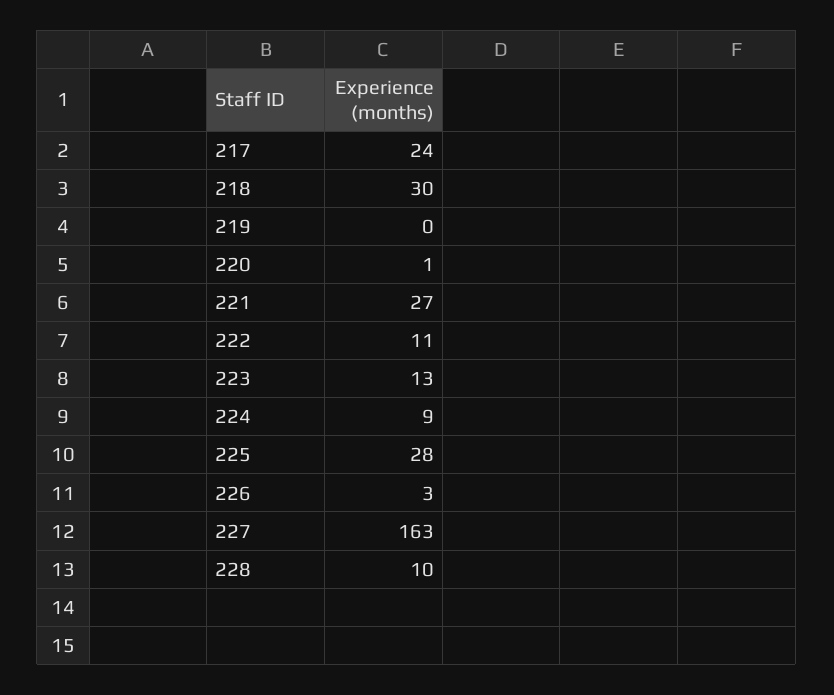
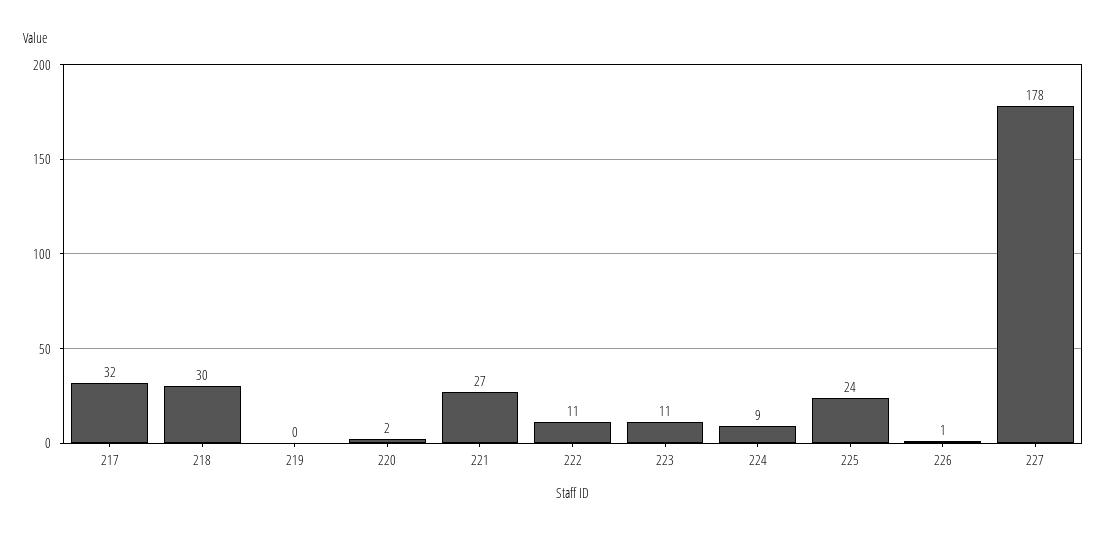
217: 24 -> 32
220: 1 -> 2
223: 13 -> 11
225: 28 -> 24
226: 3 -> 1
227: 163 -> 178
228: 10 -> none

